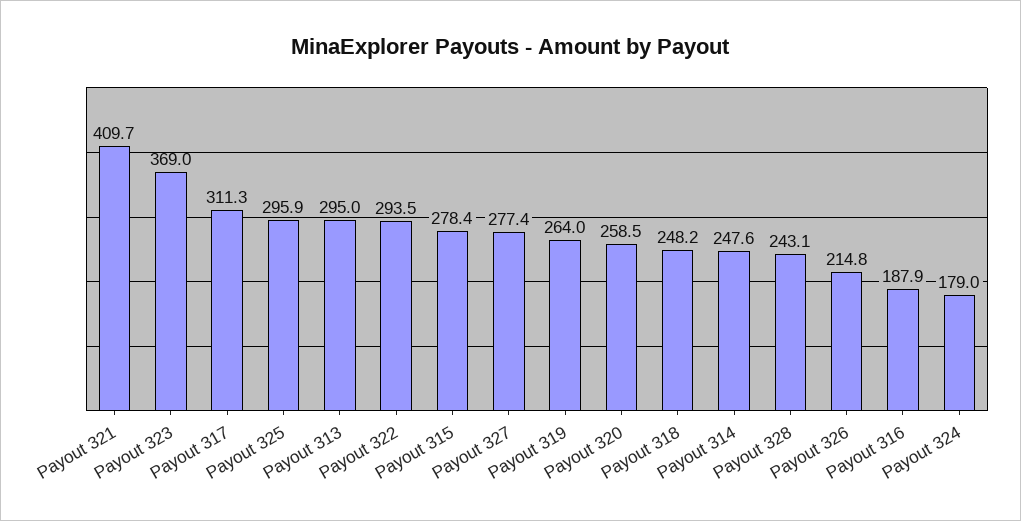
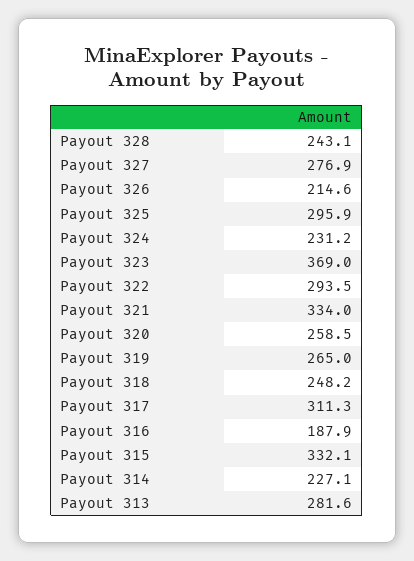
Payout 321: 409.7 -> 334
Payout 313: 295 -> 281.6
Payout 315: 278.4 -> 332.1
Payout 327: 277.4 -> 276.9
Payout 319: 264 -> 265
Payout 314: 247.6 -> 227.1
Payout 326: 214.8 -> 214.6
Payout 324: 179 -> 231.2

